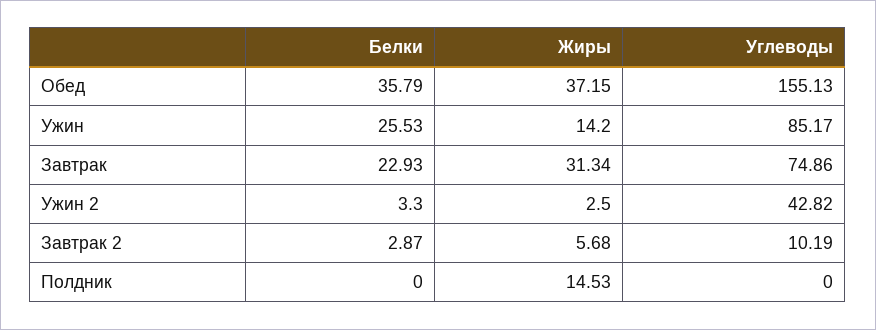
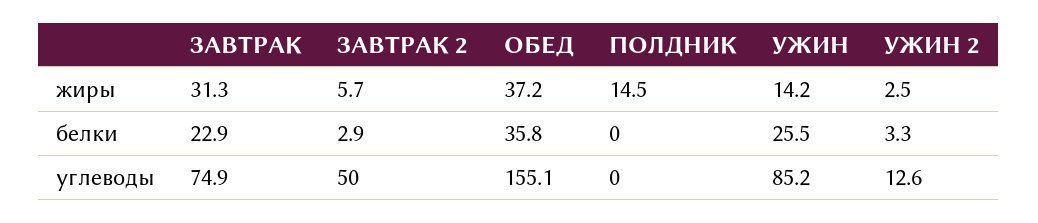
Углеводы, Ужин 2: 42.82 -> 12.6
Углеводы, Завтрак 2: 10.19 -> 50

